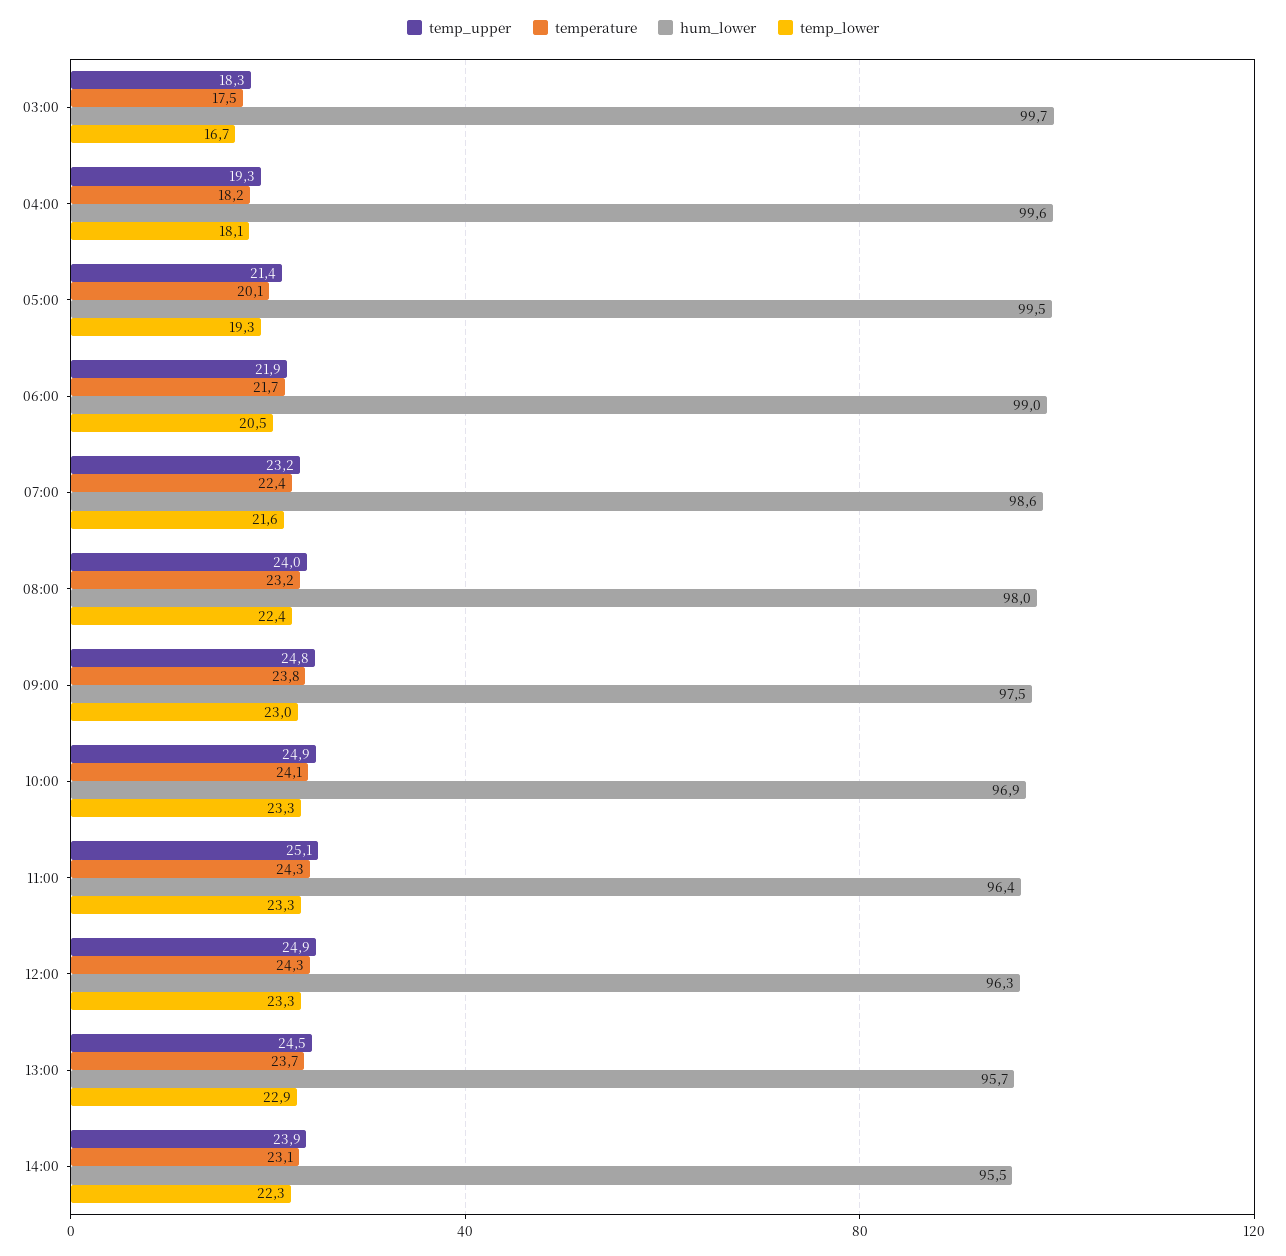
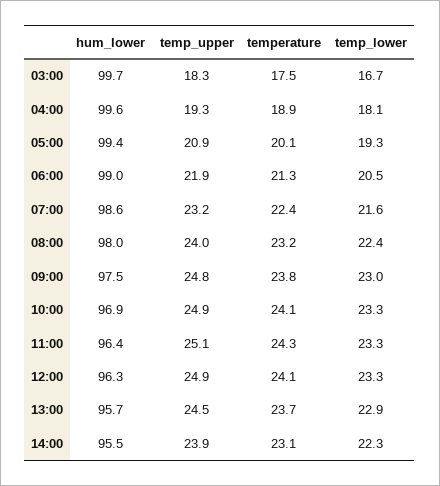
temperature, 04:00: 18.2 -> 18.9
temp_upper, 05:00: 21.4 -> 20.9
hum_lower, 05:00: 99.5 -> 99.4
temperature, 06:00: 21.7 -> 21.3
temperature, 12:00: 24.3 -> 24.1

